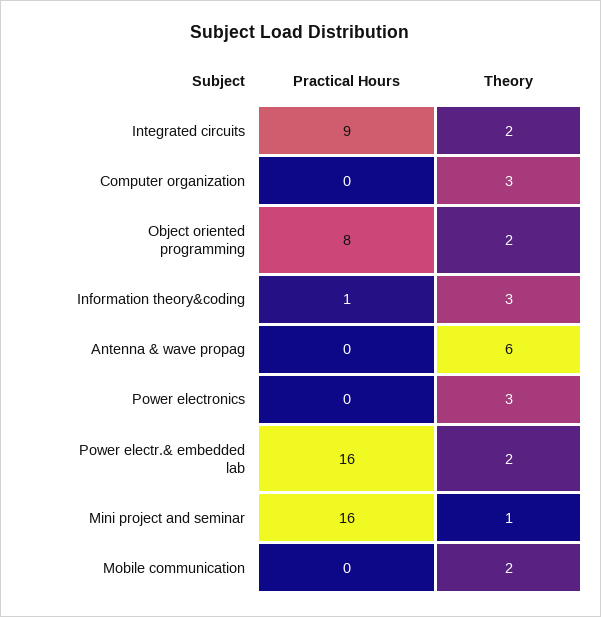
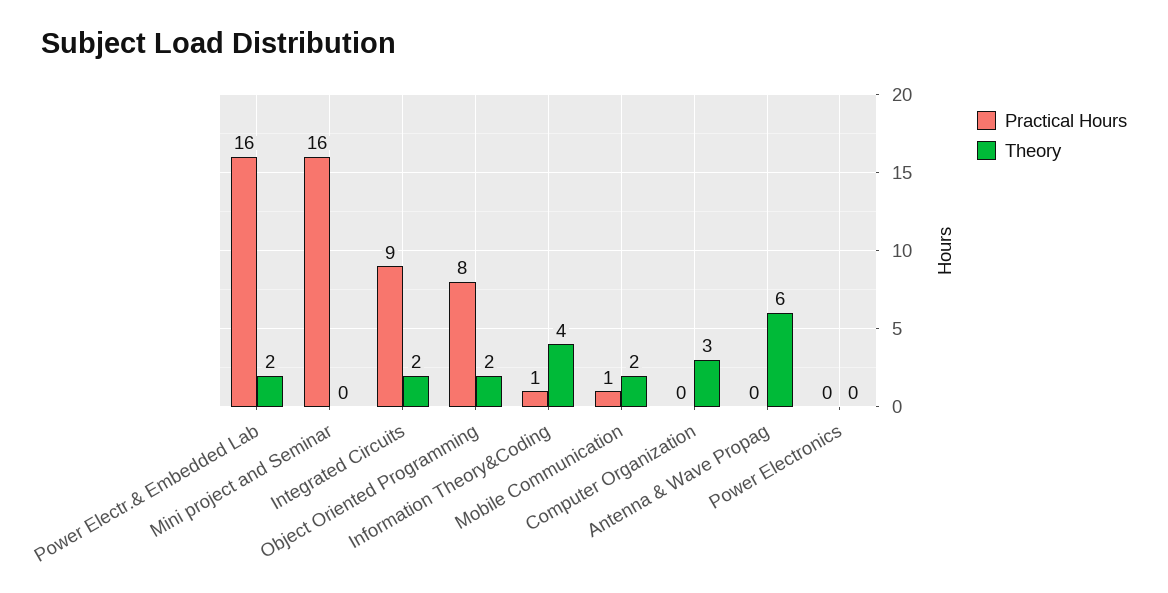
Theory, Information theory&coding: 3 -> 4
Theory, Power electronics: 3 -> 0
Theory, Mini project and seminar: 1 -> 0
Practical Hours, Mobile communication: 0 -> 1

